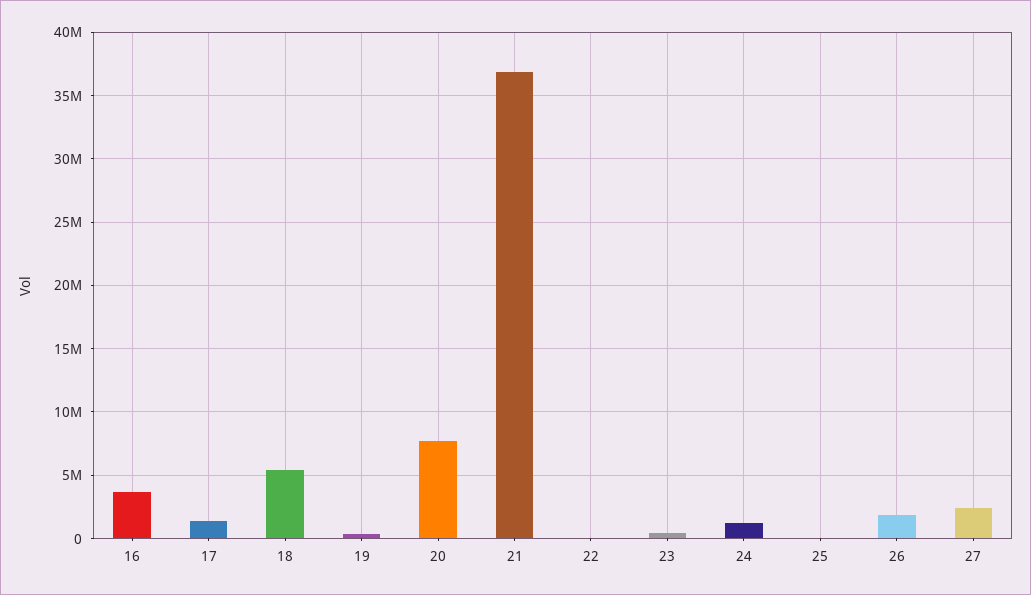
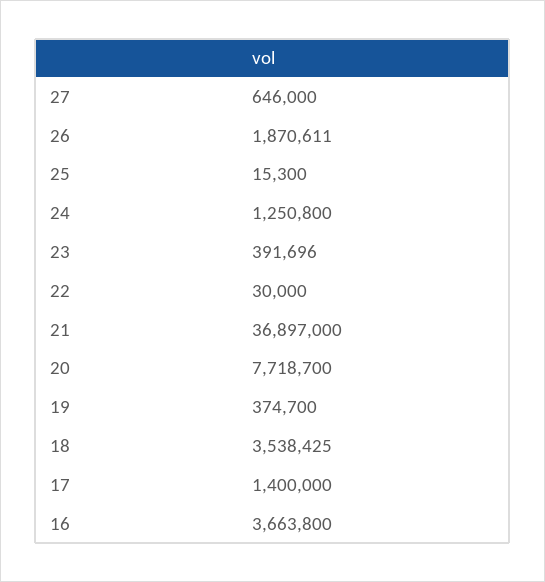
18: 5500000 -> 3538425
27: 2500000 -> 646000

